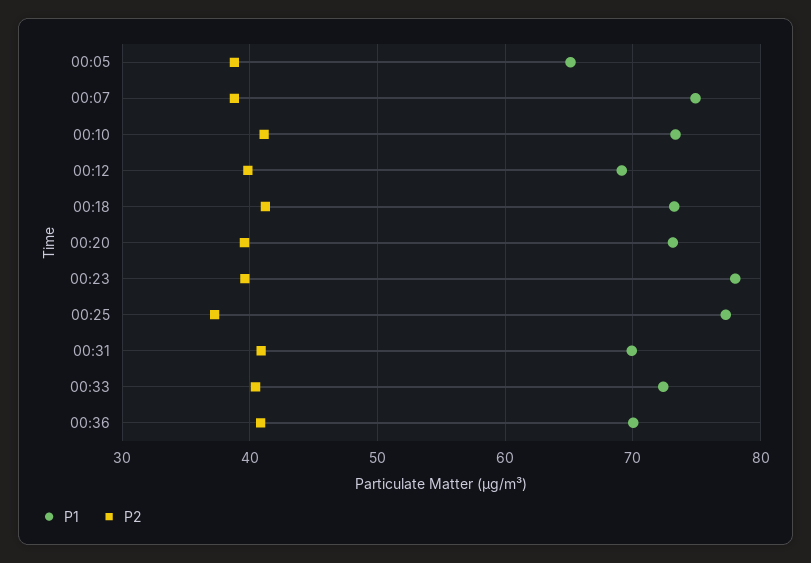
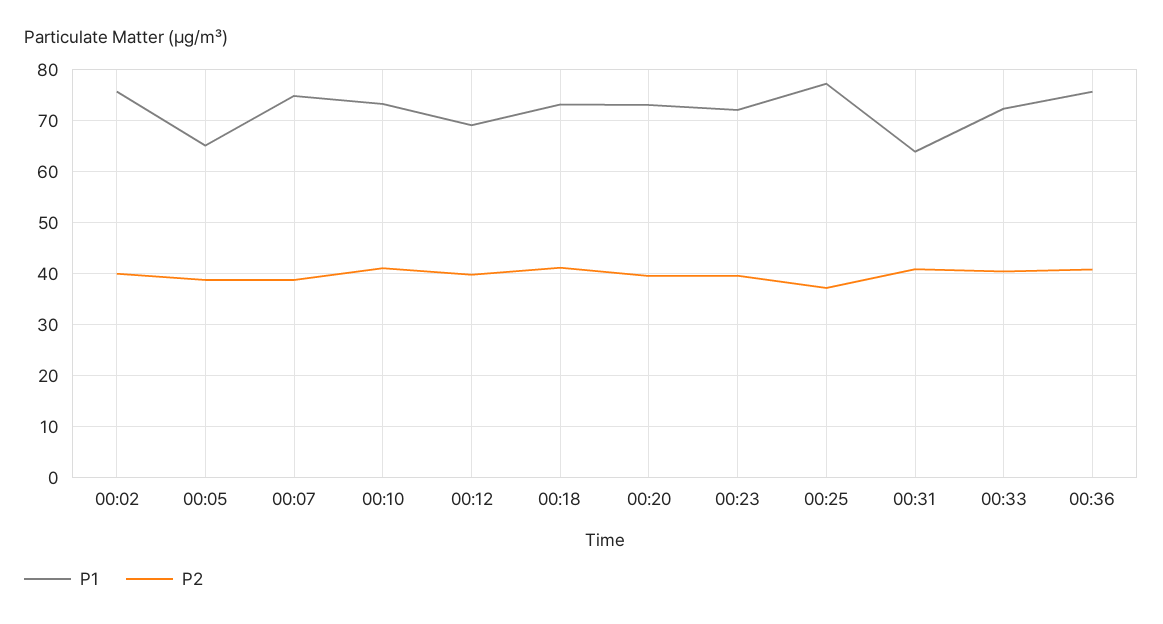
P1, 00:23: 78 -> 72
P1, 00:31: 70 -> 64
P1, 00:36: 70 -> 76
P1, 00:02: none -> 76
P2, 00:02: none -> 40

